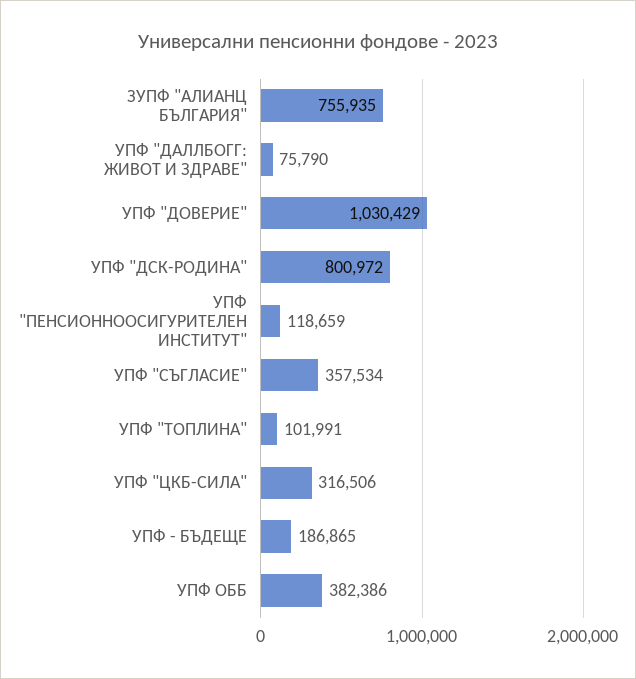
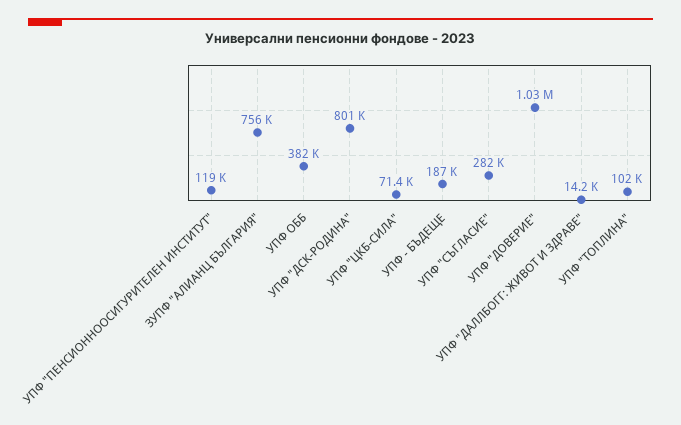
УПФ "ДАЛЛБОГГ: ЖИВОТ И ЗДРАВЕ": 75790 -> 14200
УПФ "СЪГЛАСИЕ": 357534 -> 282000
УПФ "ЦКБ-СИЛА": 316506 -> 71400

